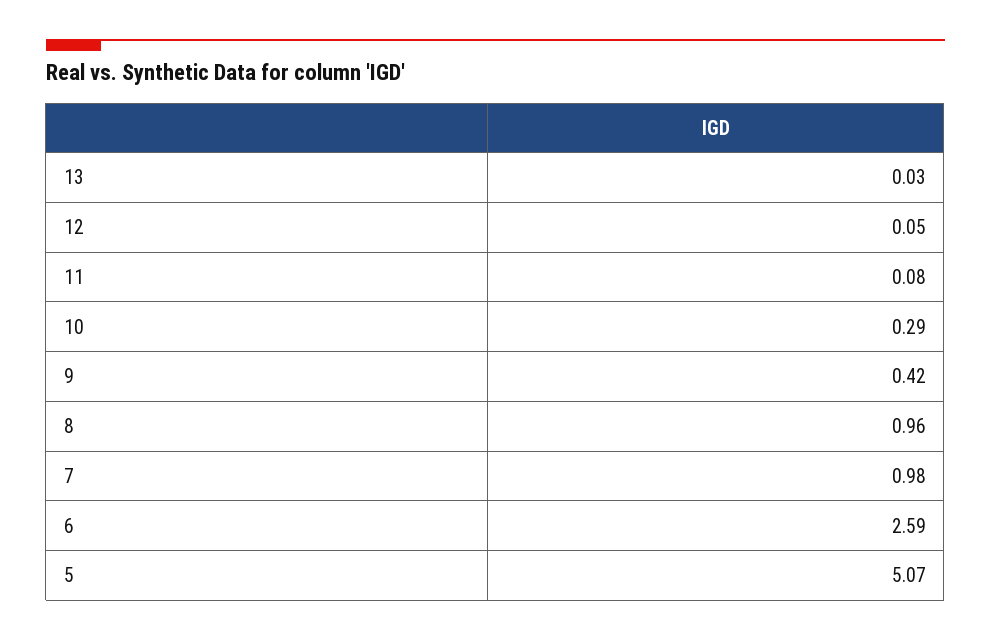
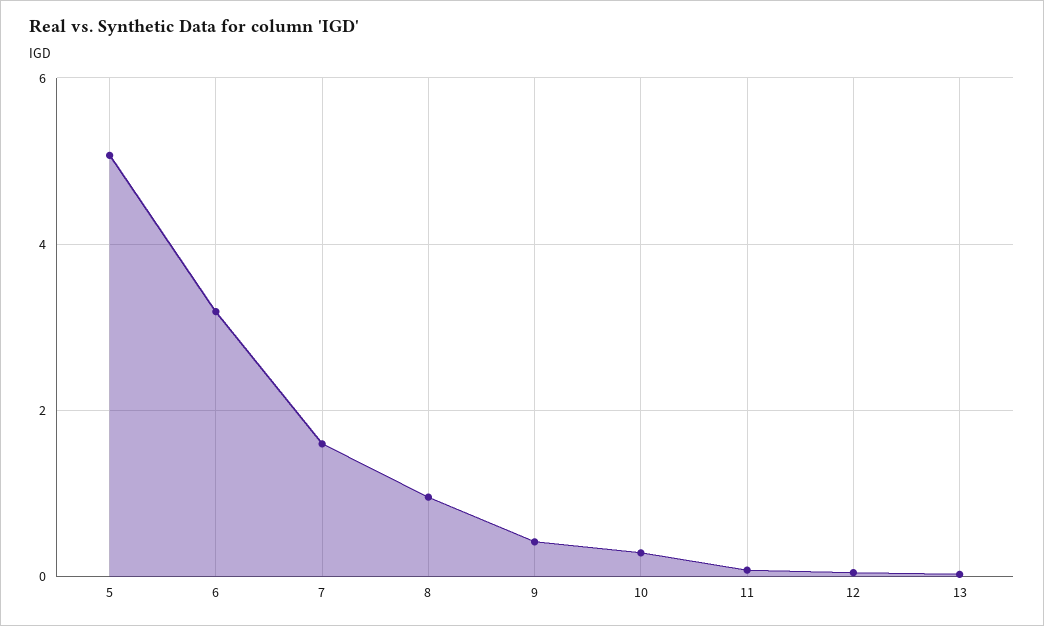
7: 0.98 -> 1.6
6: 2.59 -> 3.2

